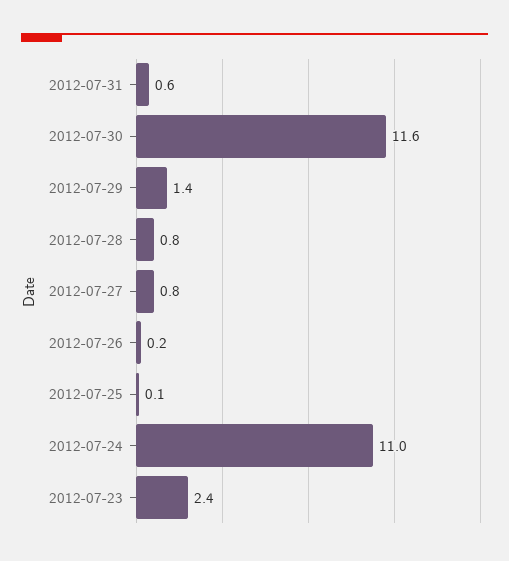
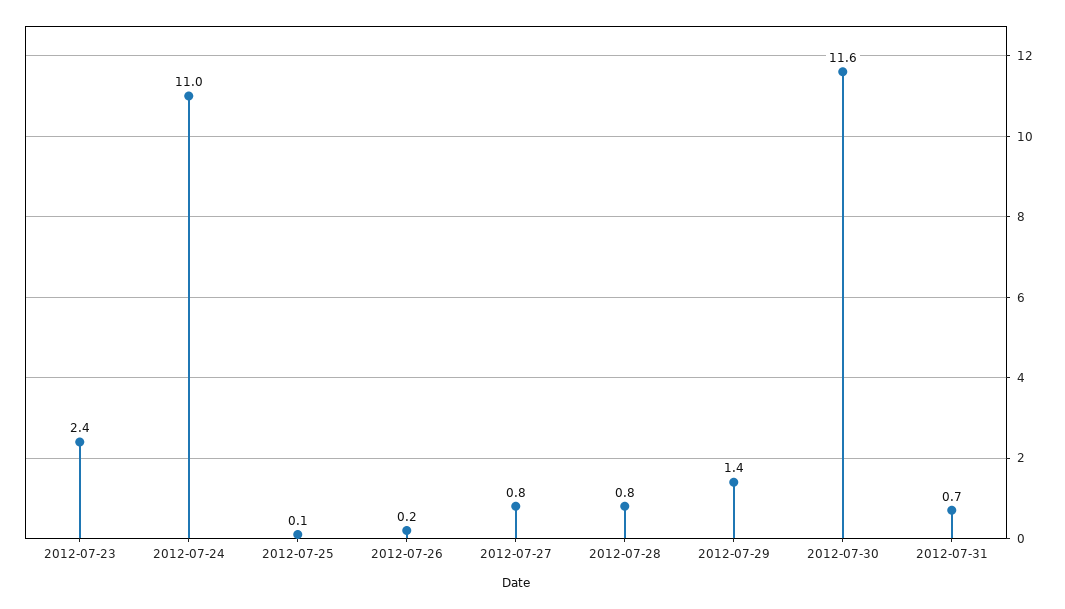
2012-07-31: 0.6 -> 0.7

